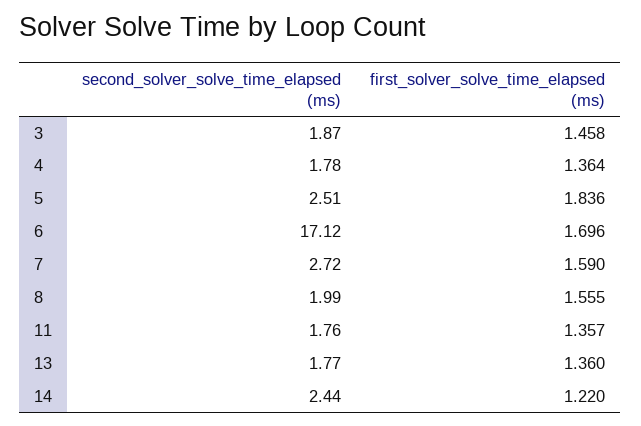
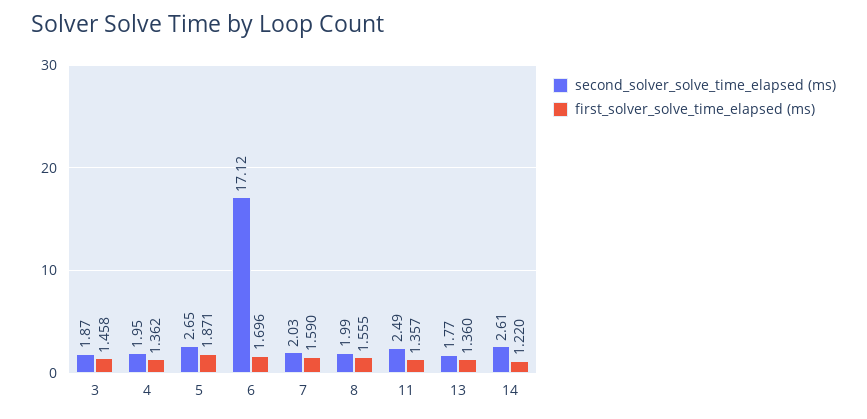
second_solver_solve_time_elapsed (ms), 4: 1.78 -> 1.95
first_solver_solve_time_elapsed (ms), 4: 1.364 -> 1.362
second_solver_solve_time_elapsed (ms), 5: 2.51 -> 2.65
first_solver_solve_time_elapsed (ms), 5: 1.836 -> 1.871
second_solver_solve_time_elapsed (ms), 7: 2.72 -> 2.03
second_solver_solve_time_elapsed (ms), 11: 1.76 -> 2.49
second_solver_solve_time_elapsed (ms), 14: 2.44 -> 2.61

